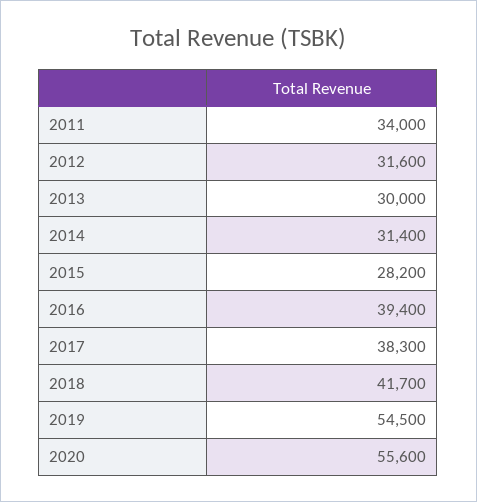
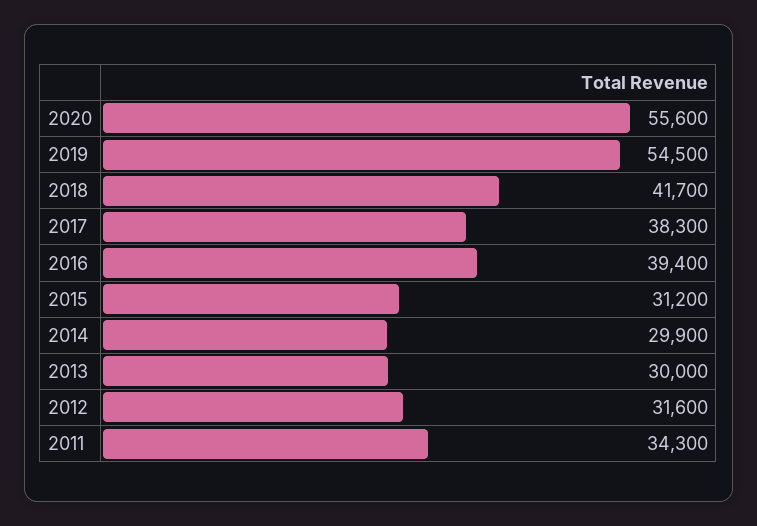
2011: 34000 -> 34300
2014: 31400 -> 29900
2015: 28200 -> 31200

